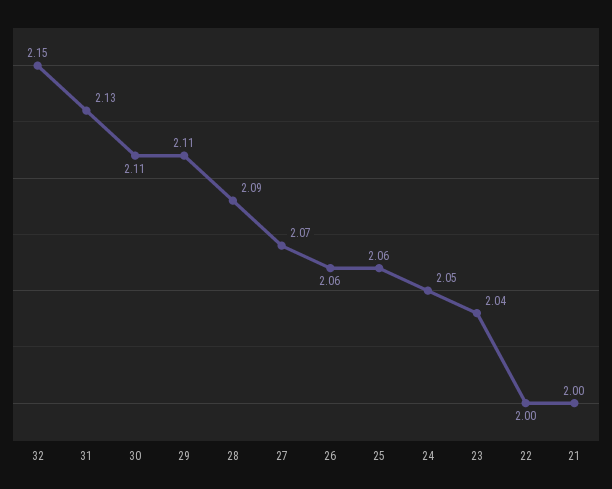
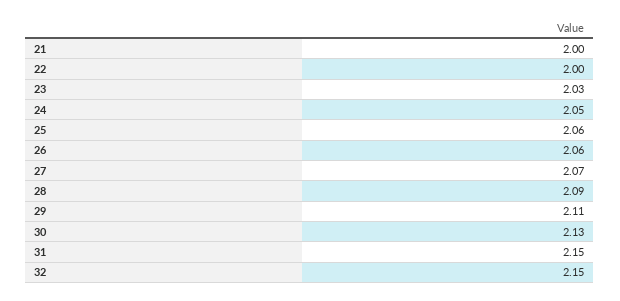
31: 2.13 -> 2.15
30: 2.11 -> 2.13
23: 2.04 -> 2.03

